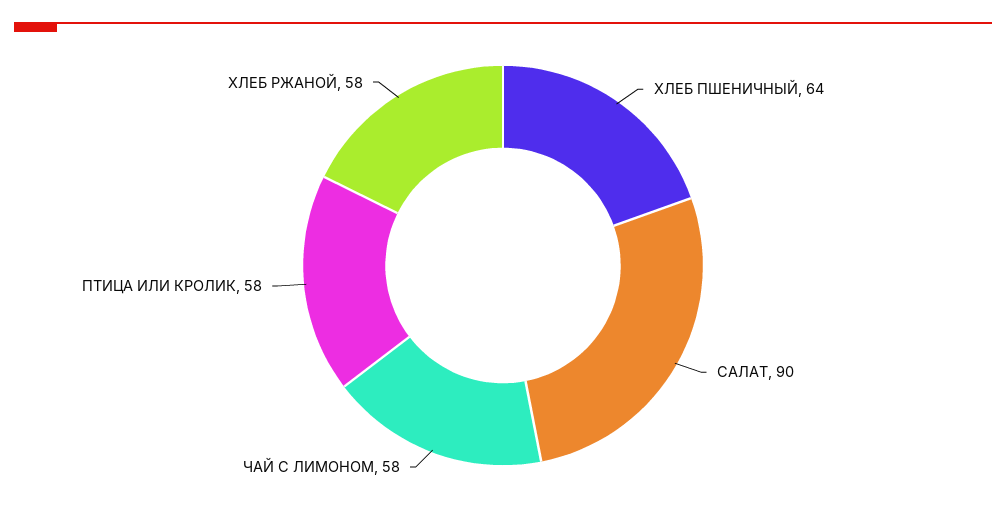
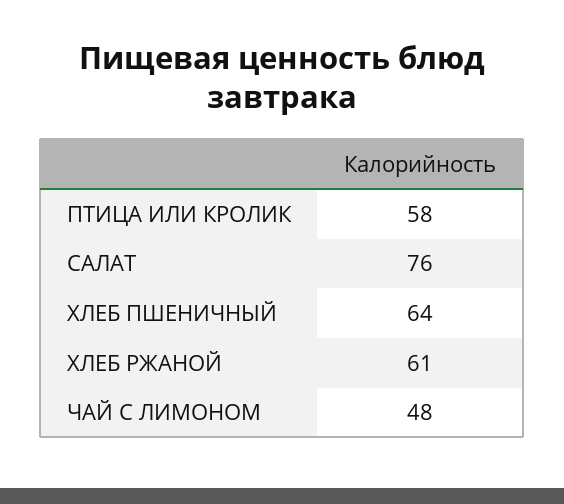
САЛАТ: 90 -> 76
ЧАЙ С ЛИМОНОМ: 58 -> 48
ХЛЕБ РЖАНОЙ: 58 -> 61

